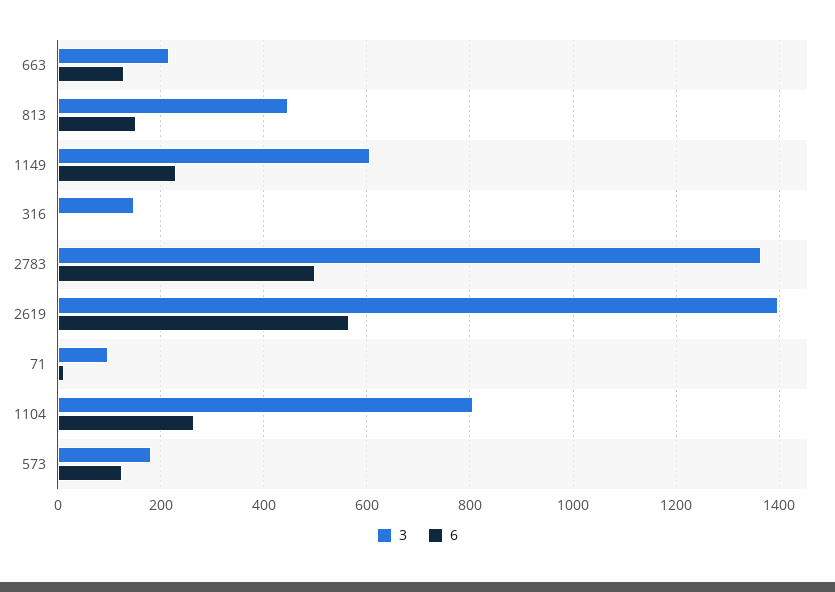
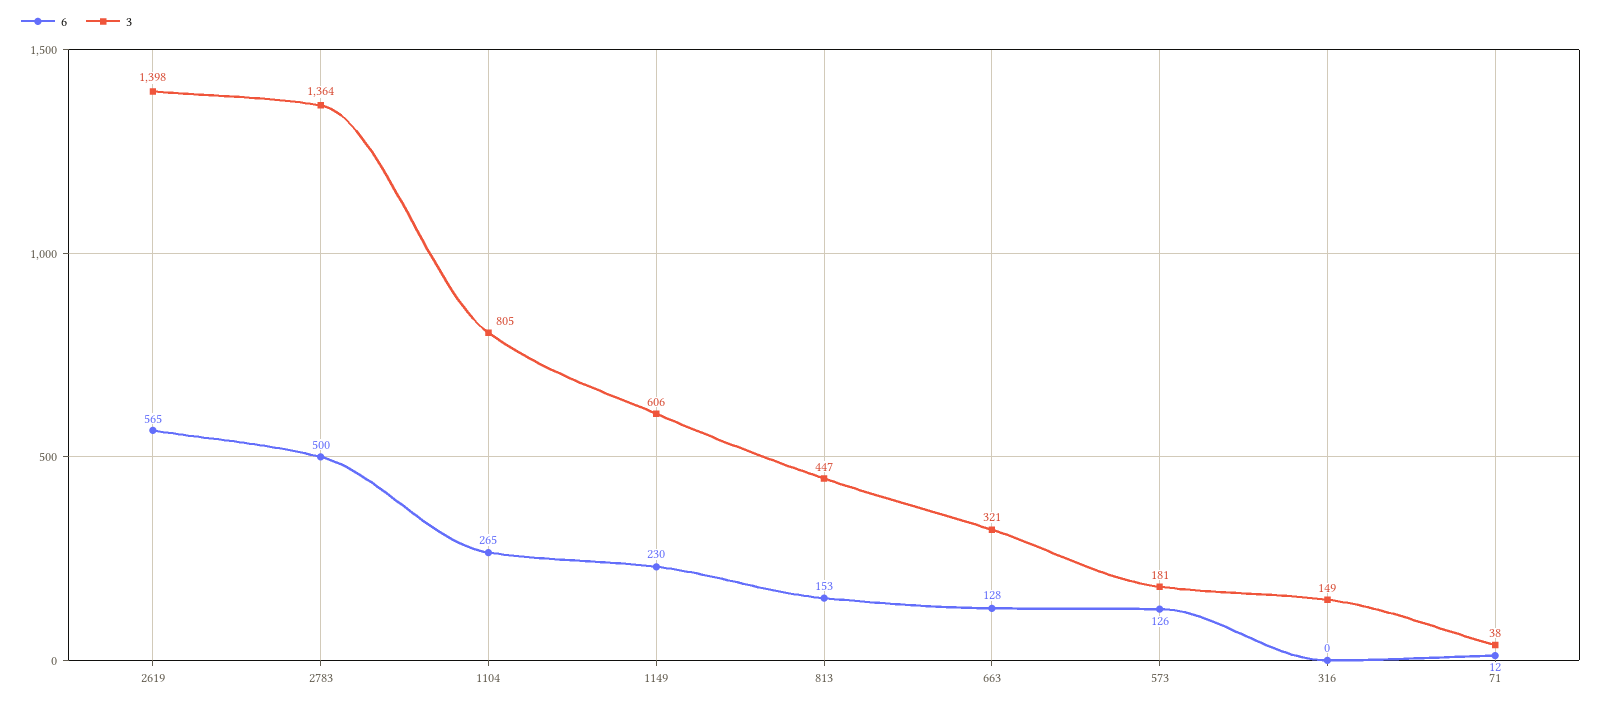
3, 663: 220 -> 321
3, 71: 100 -> 38

